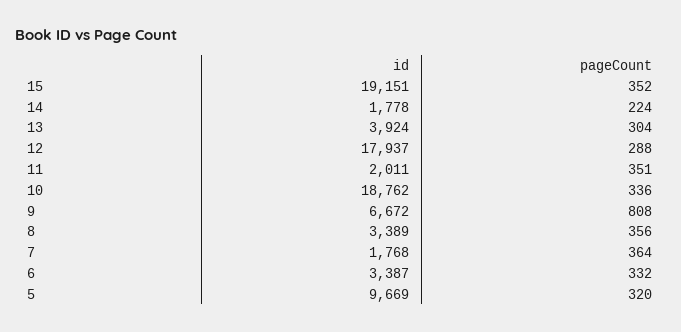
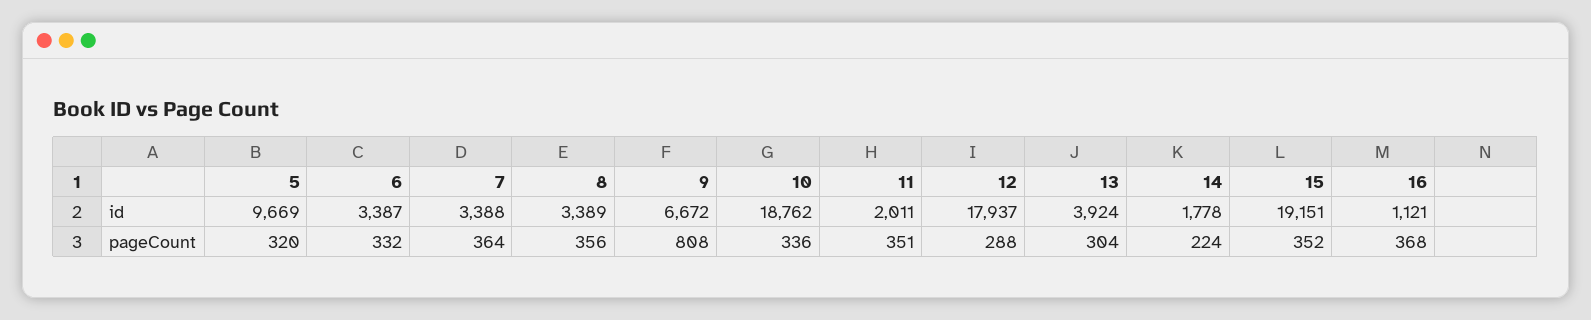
id, 7: 1768 -> 3388
id, 16: none -> 1121
pageCount, 16: none -> 368

